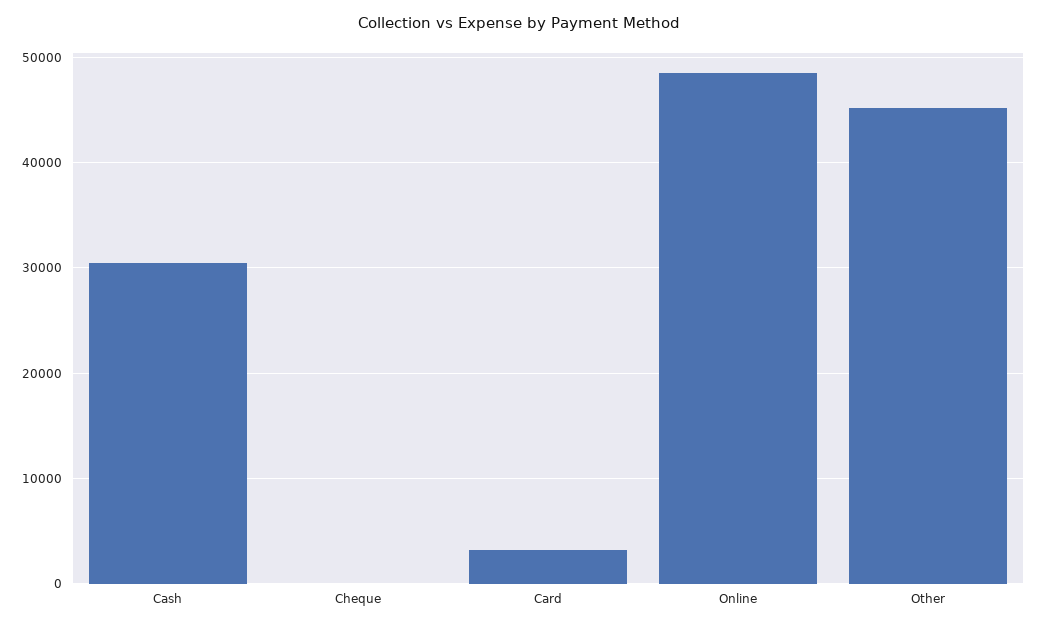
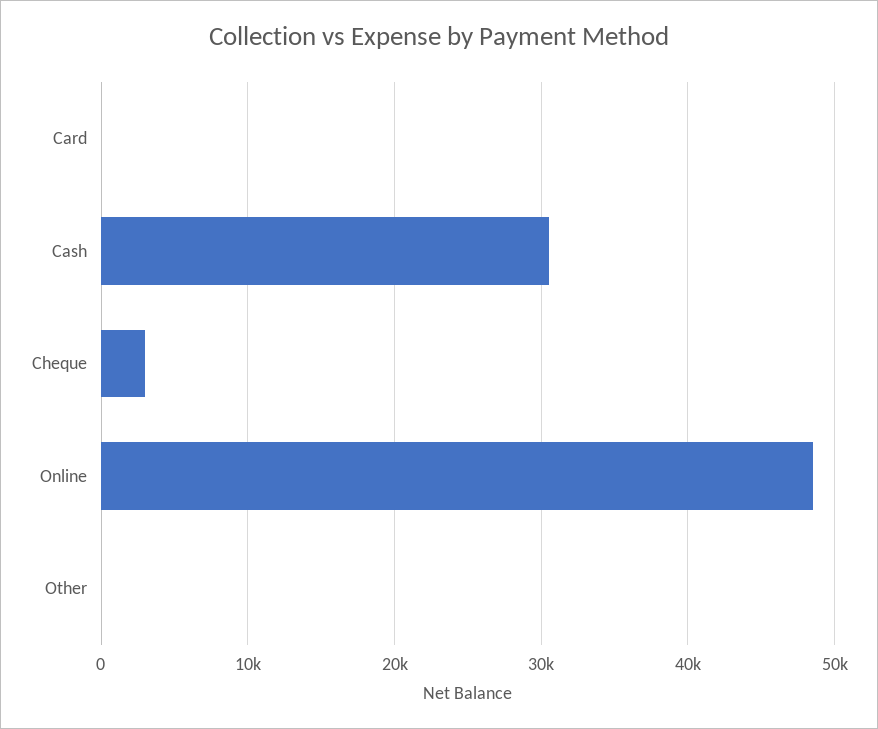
Cheque: 0 -> 3000
Card: 3000 -> 0
Other: 45000 -> 0

